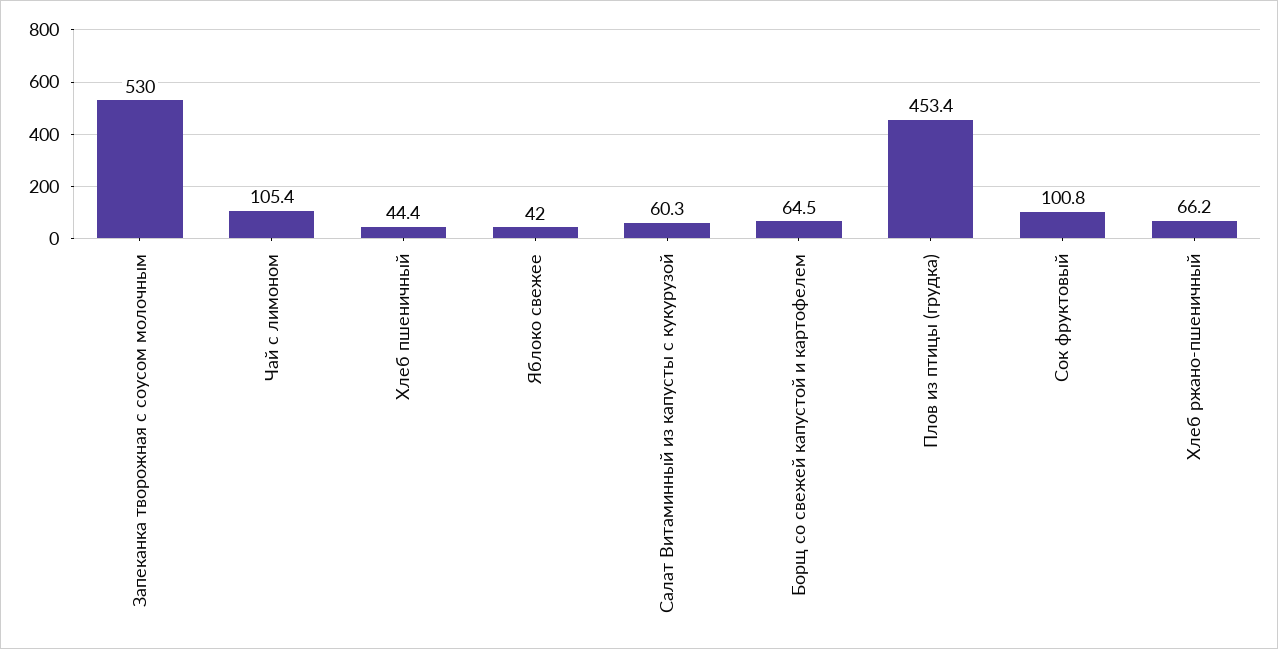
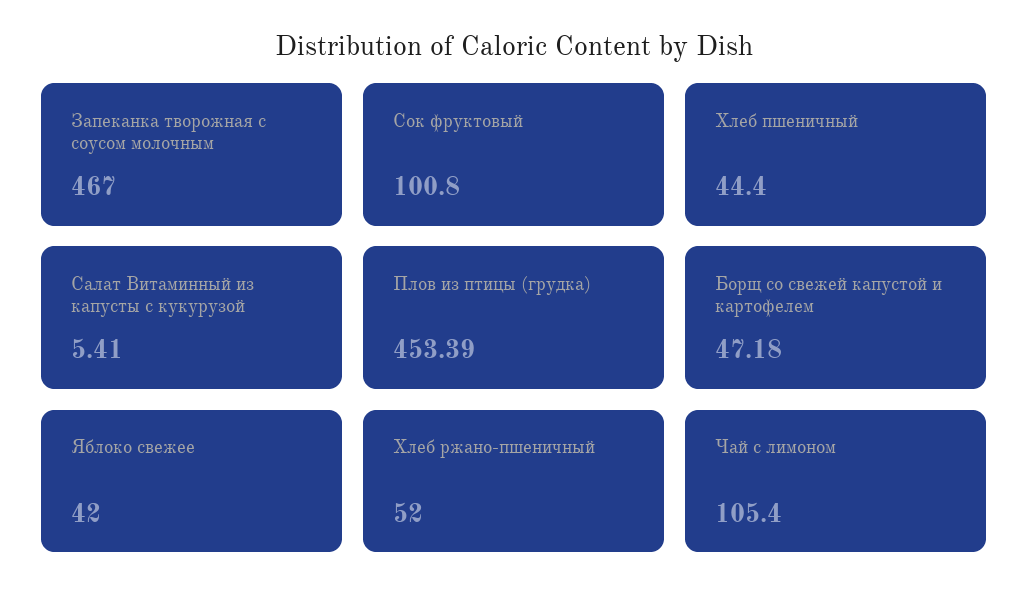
Запеканка творожная с соусом молочным: 530 -> 467
Салат Витаминный из капусты с кукурузой: 60.3 -> 5.41
Борщ со свежей капустой и картофелем: 64.5 -> 47.18
Хлеб ржано-пшеничный: 66.2 -> 52

